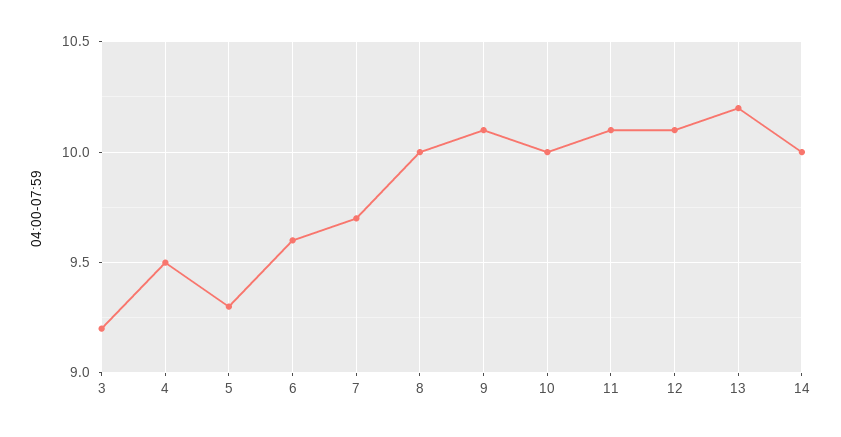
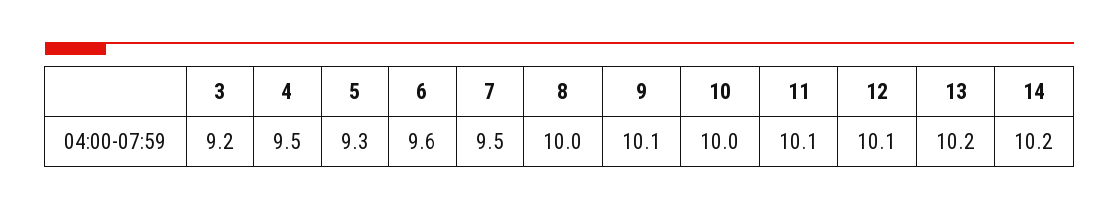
7: 9.7 -> 9.5
14: 10 -> 10.2

